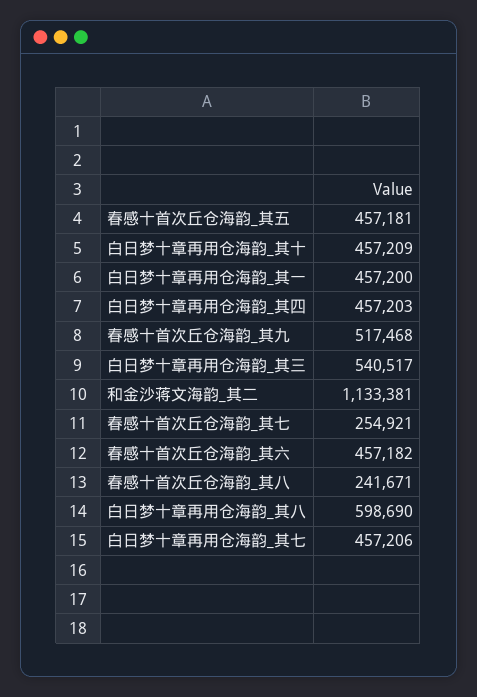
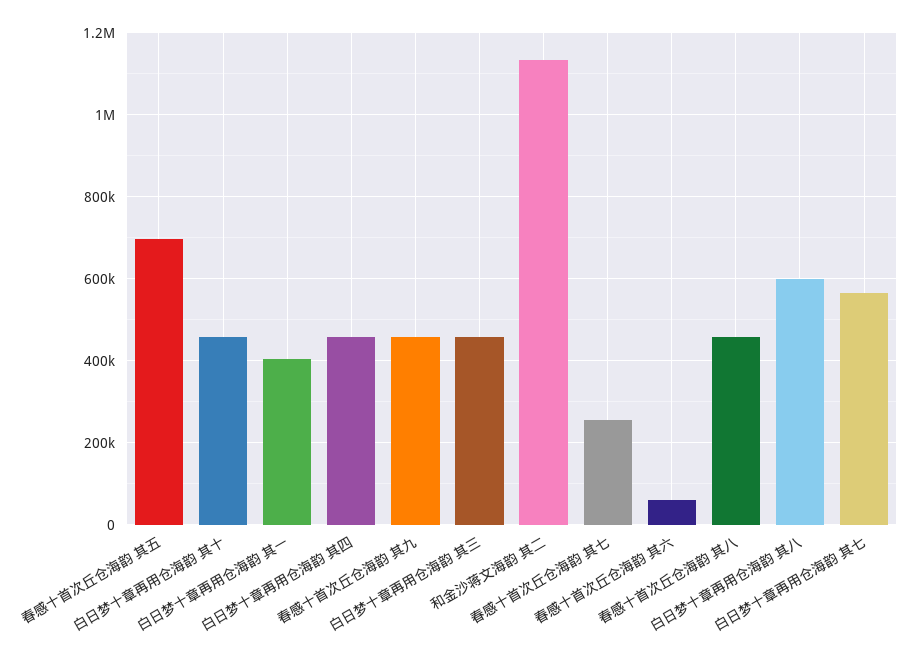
春感十首次丘仓海韵_其五: 457181 -> 700000
白日梦十章再用仓海韵_其一: 457200 -> 400000
春感十首次丘仓海韵_其九: 517468 -> 460000
白日梦十章再用仓海韵_其三: 540517 -> 460000
春感十首次丘仓海韵_其六: 457182 -> 60000
春感十首次丘仓海韵_其八: 241671 -> 460000
白日梦十章再用仓海韵_其七: 457206 -> 560000

